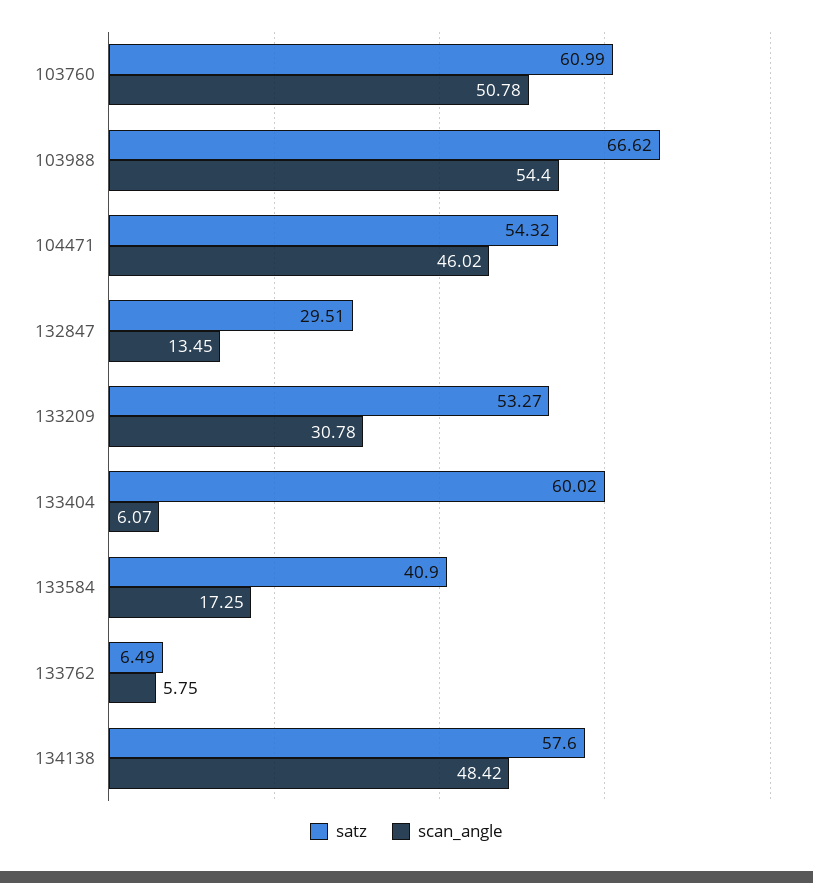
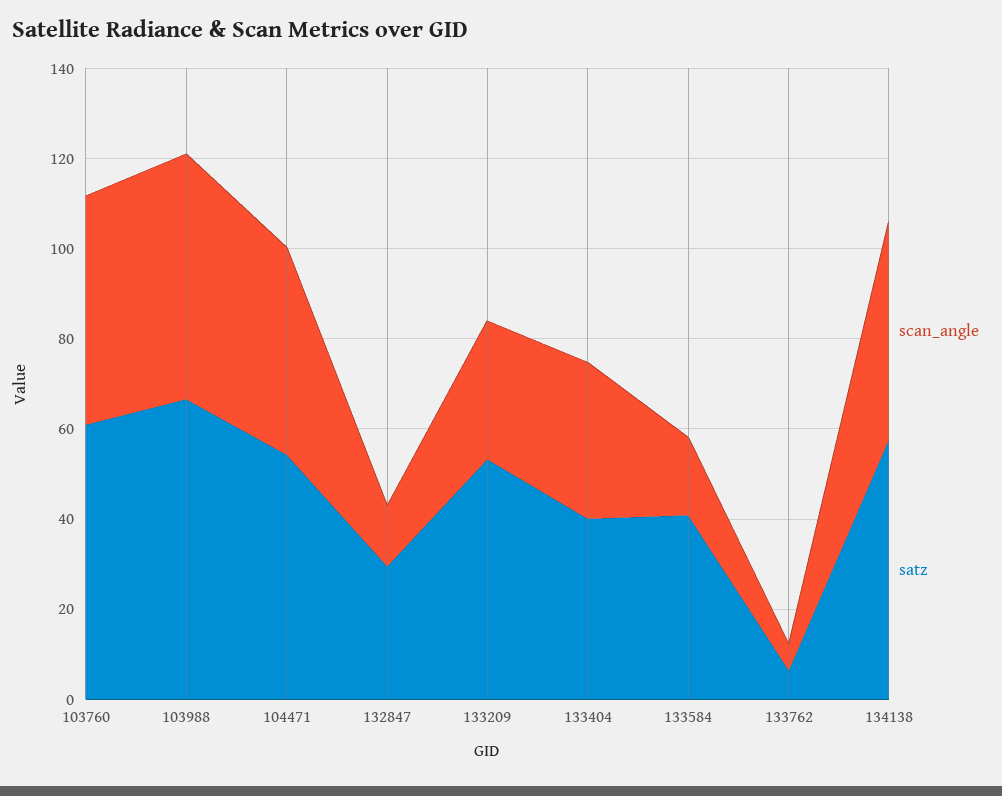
satz, 133404: 60.02 -> 40
scan_angle, 133404: 6.07 -> 35

